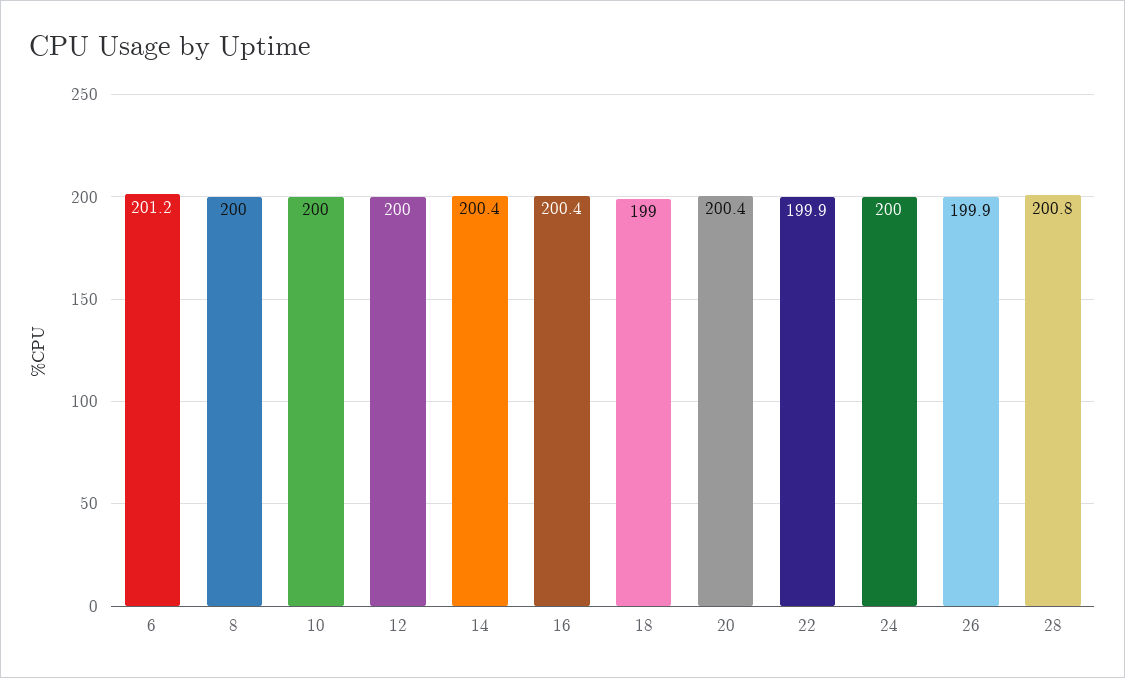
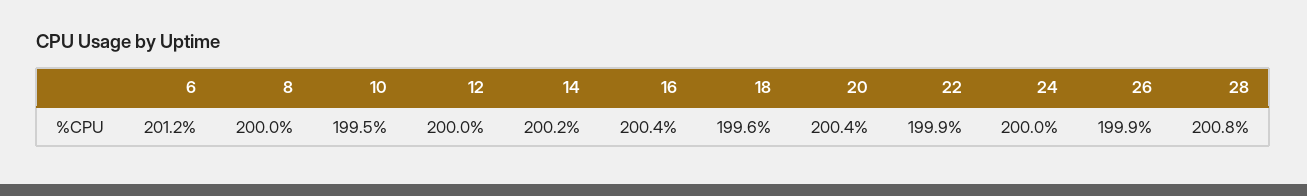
10: 200 -> 199.5
14: 200.4 -> 200.2
18: 199 -> 199.6

